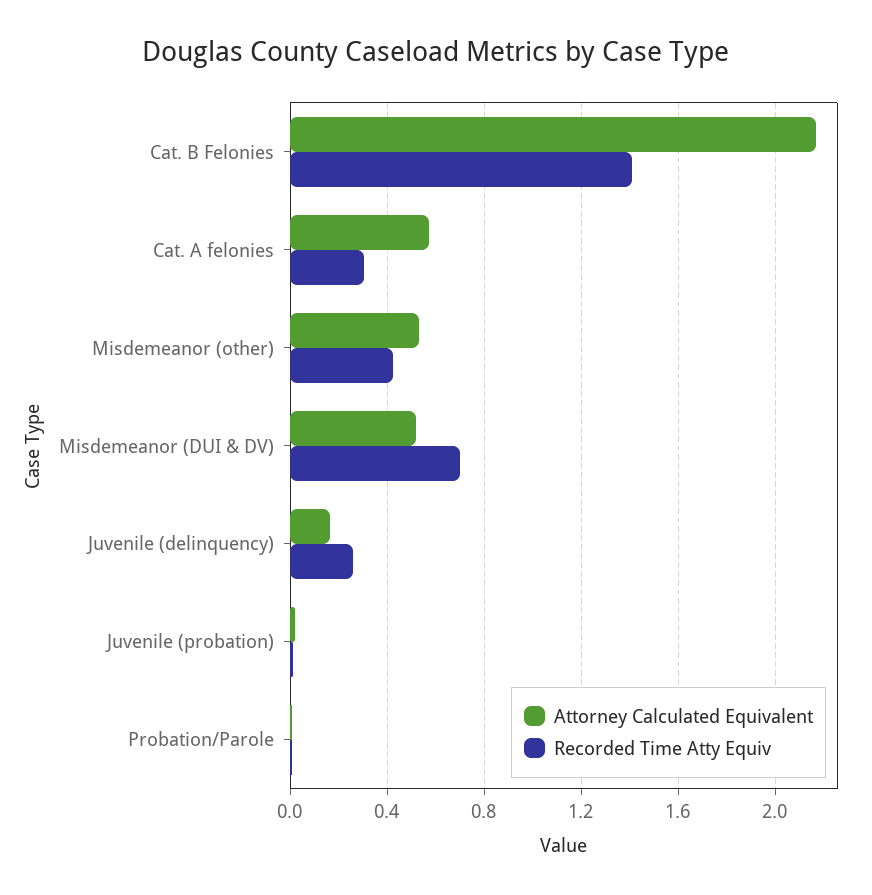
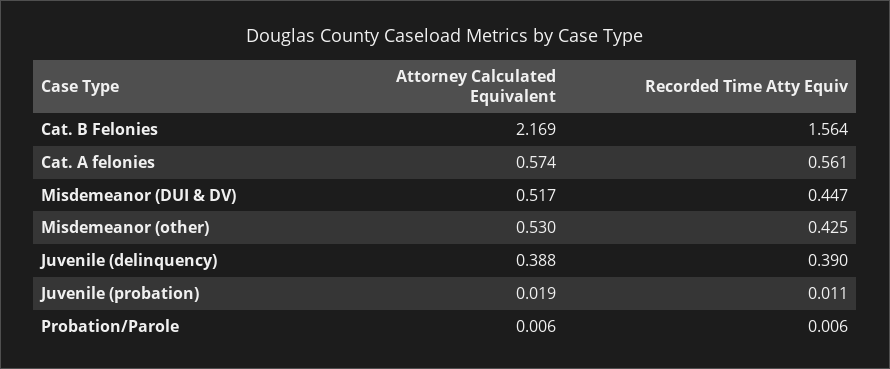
Recorded Time Atty Equiv, Cat. B Felonies: 1.4 -> 1.564
Recorded Time Atty Equiv, Cat. A felonies: 0.3 -> 0.561
Recorded Time Atty Equiv, Misdemeanor (DUI & DV): 0.7 -> 0.447
Attorney Calculated Equivalent, Juvenile (delinquency): 0.15 -> 0.388
Recorded Time Atty Equiv, Juvenile (delinquency): 0.25 -> 0.39

